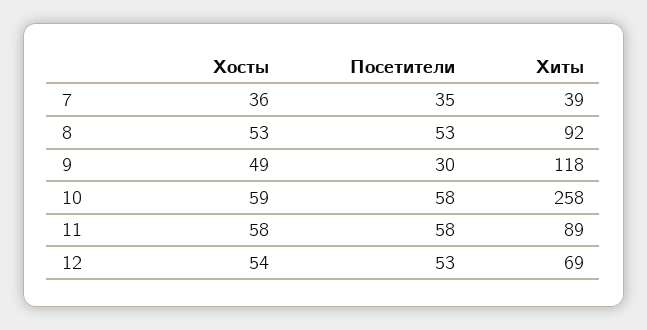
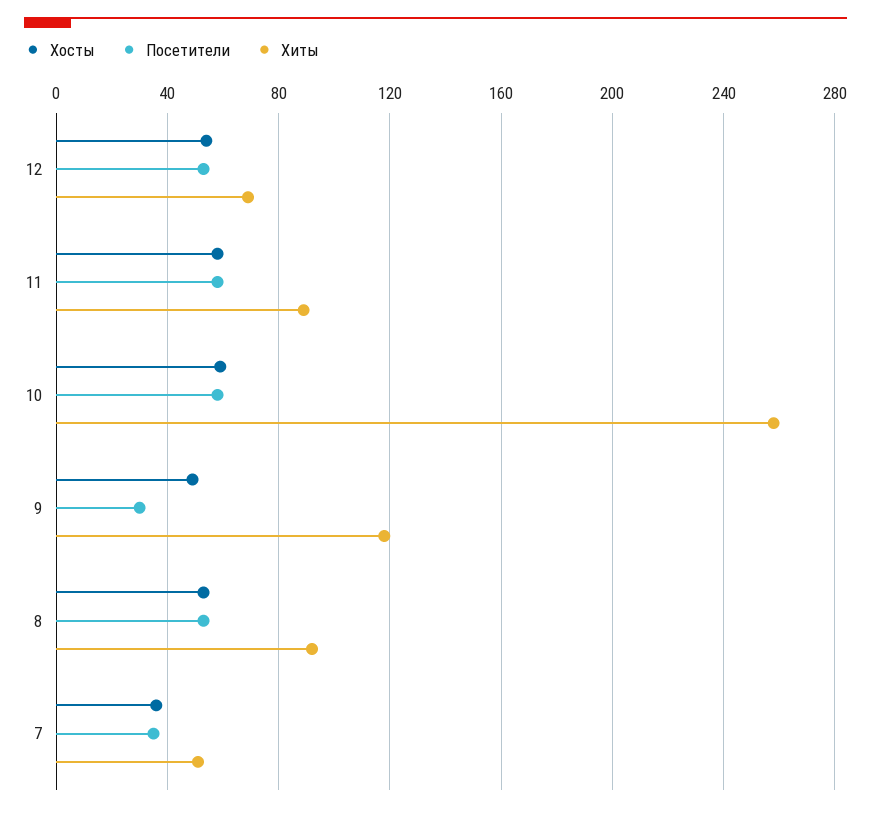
Хиты, 7: 39 -> 50

